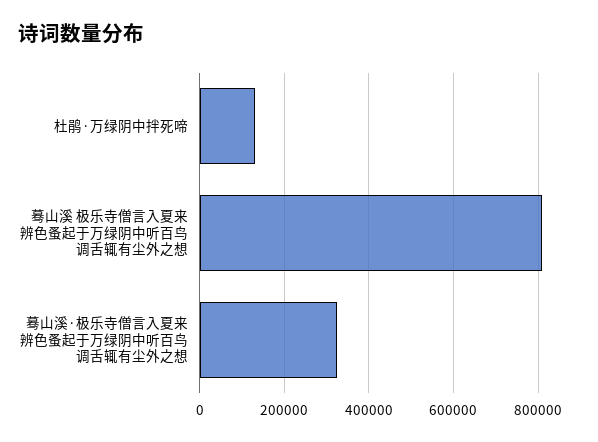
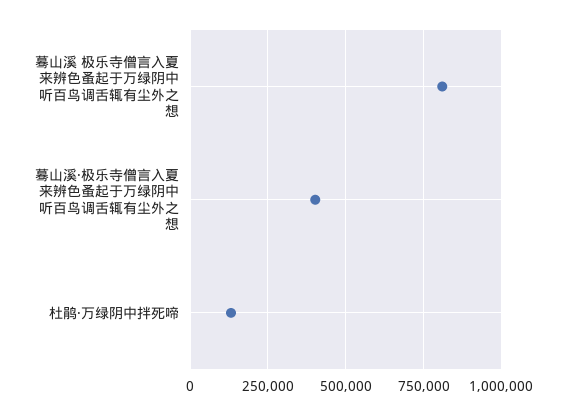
蓦山溪·极乐寺僧言入夏来辨色蚤起于万绿阴中听百鸟调舌辄有尘外之想: 320000 -> 400000

